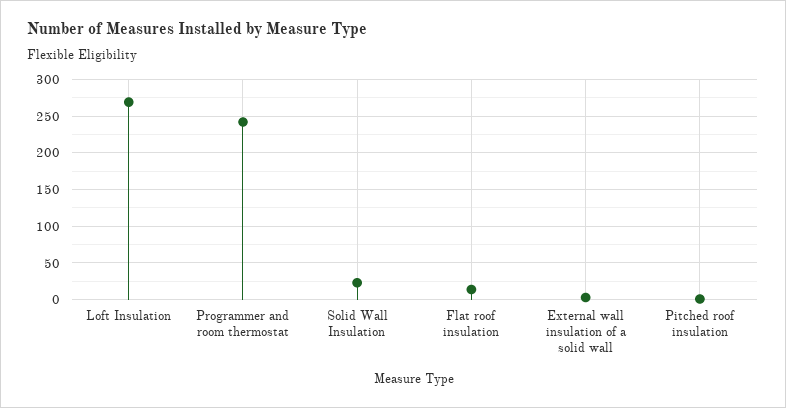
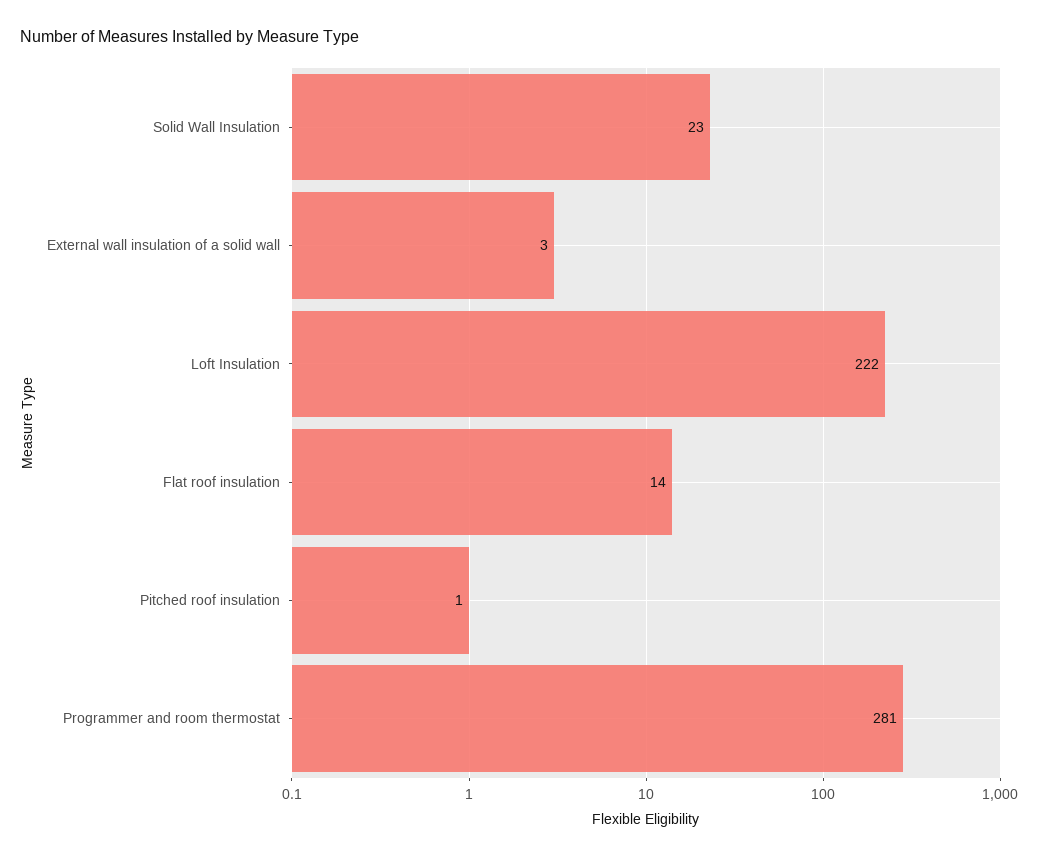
Loft Insulation: 270 -> 222
Programmer and room thermostat: 240 -> 281

